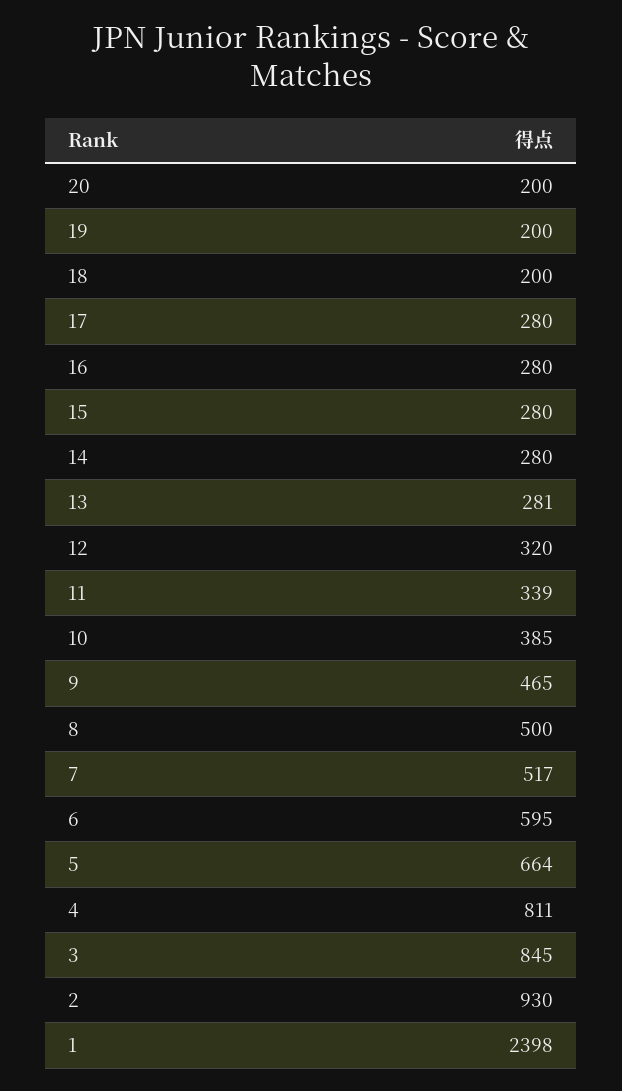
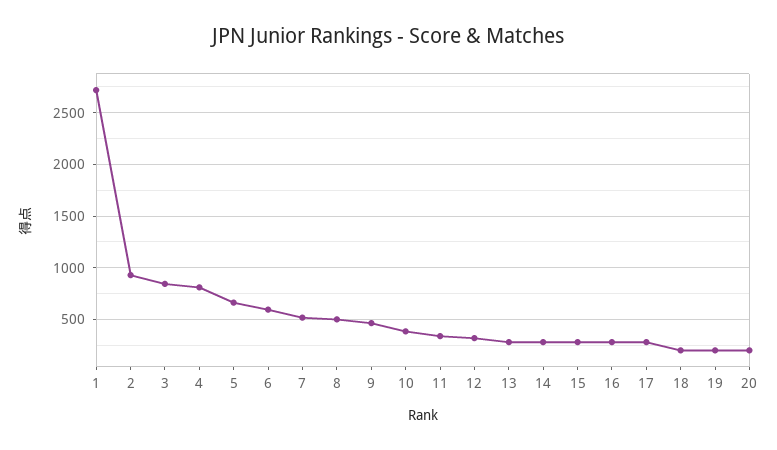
1: 2398 -> 2700

